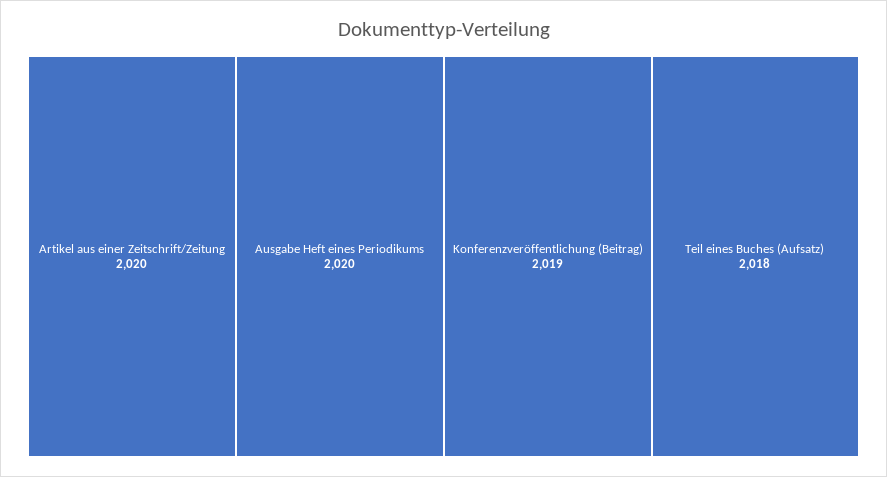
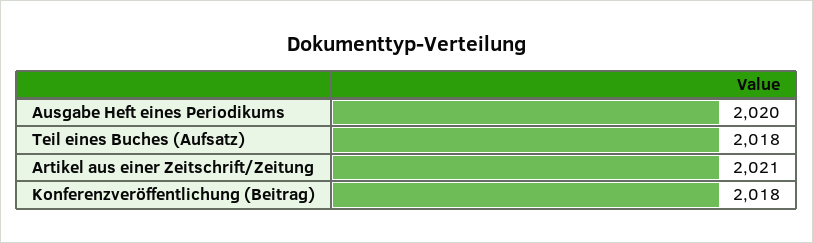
Artikel aus einer Zeitschrift/Zeitung: 2020 -> 2021
Konferenzveröffentlichung (Beitrag): 2019 -> 2018

